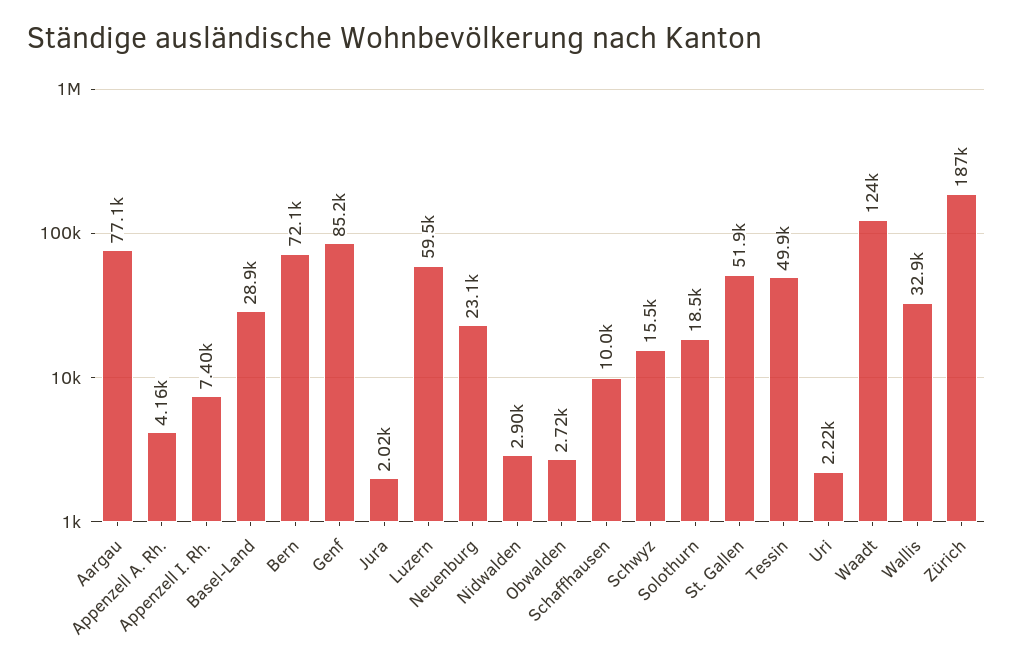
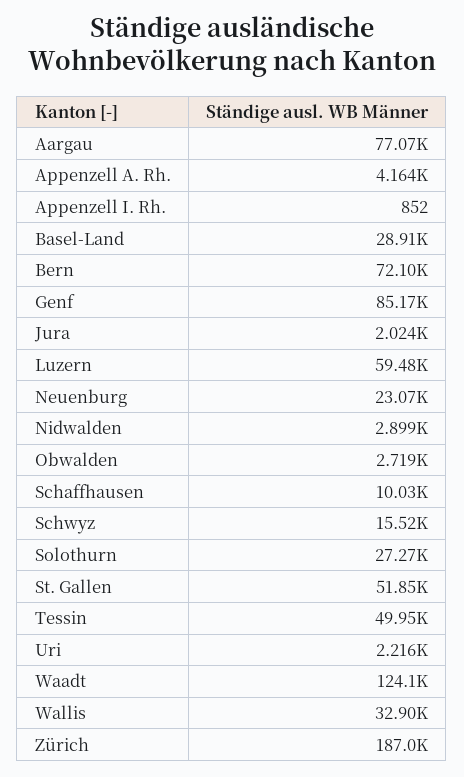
Appenzell I. Rh.: 7400 -> 852
Solothurn: 18500 -> 27270

